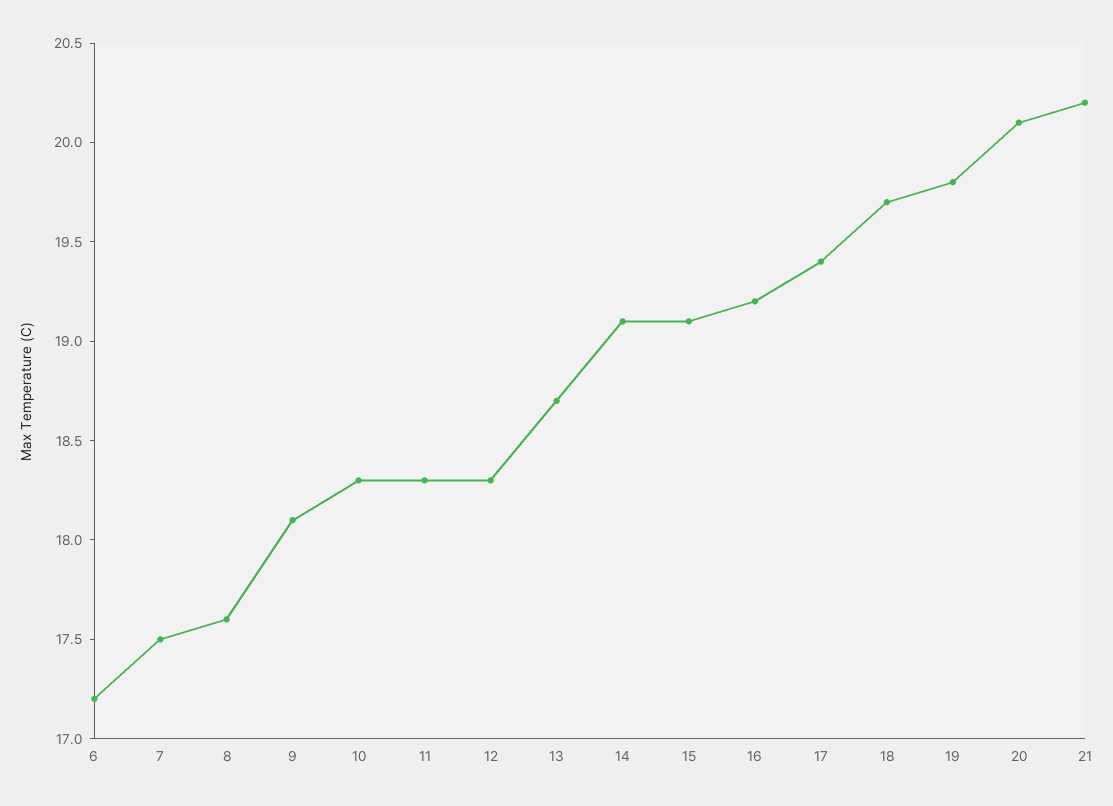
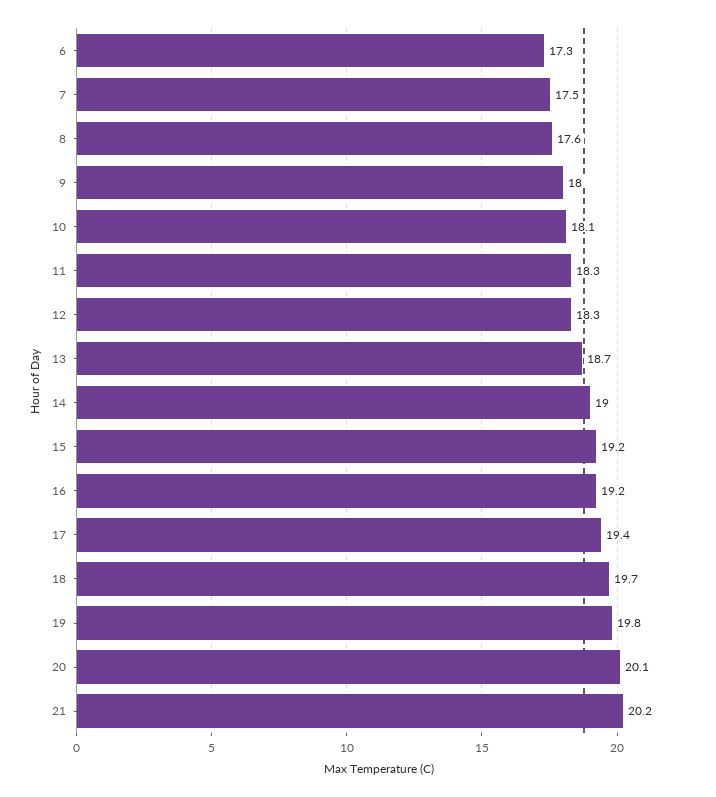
6: 17.2 -> 17.3
9: 18.1 -> 18
10: 18.3 -> 18.1
14: 19.1 -> 19
15: 19.1 -> 19.2

